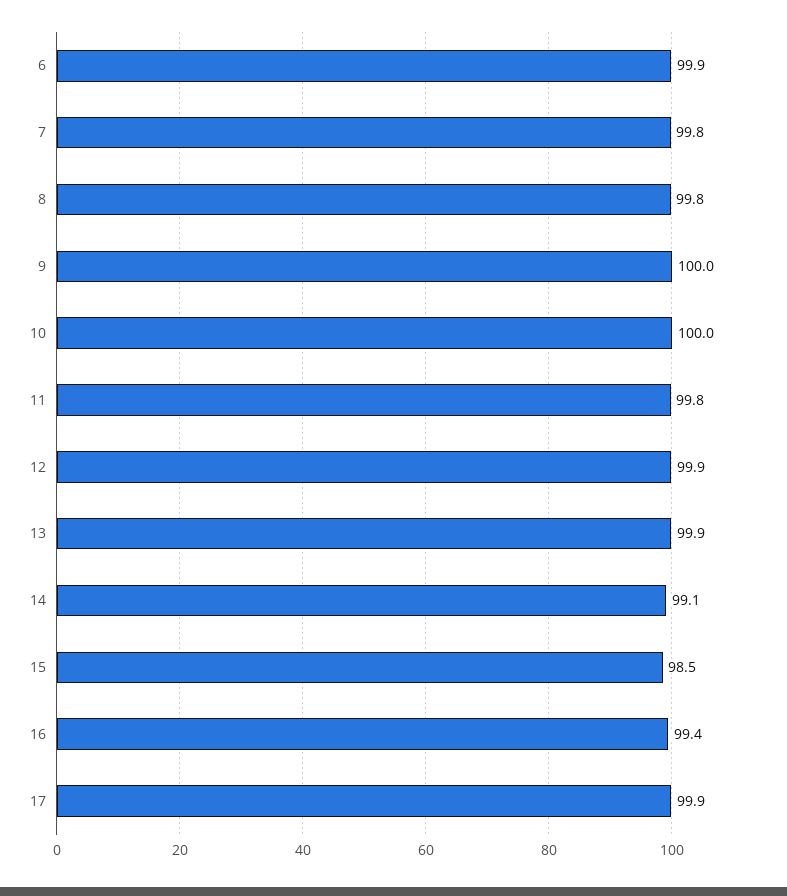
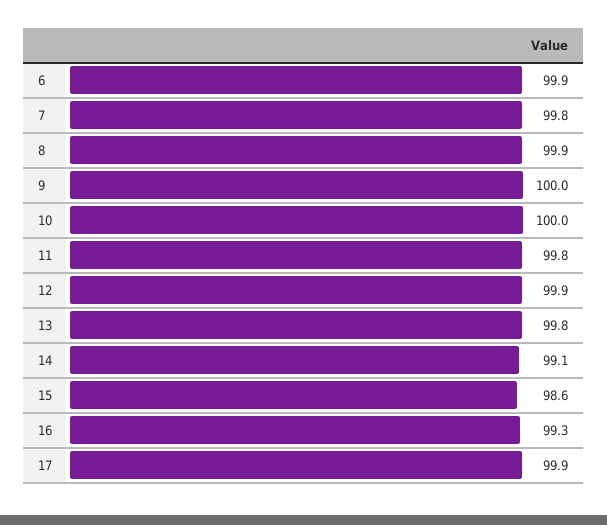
8: 99.8 -> 99.9
13: 99.9 -> 99.8
15: 98.5 -> 98.6
16: 99.4 -> 99.3

